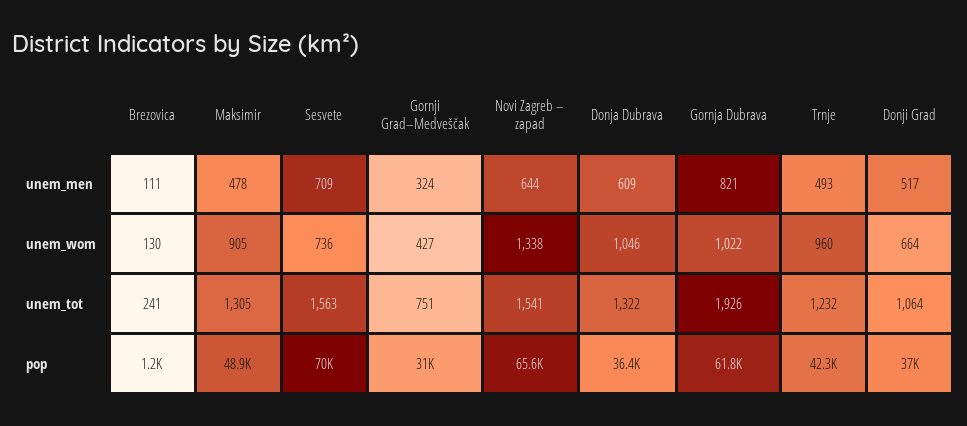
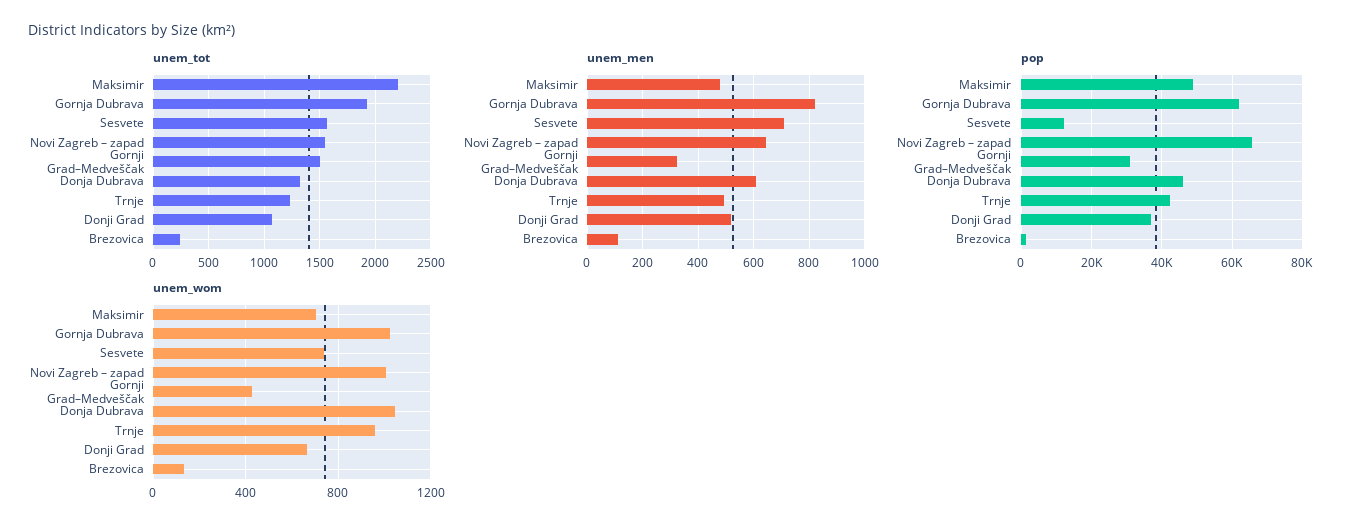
unem_wom, Maksimir: 905 -> 700
unem_wom, Novi Zagreb – zapad: 1338 -> 1000
unem_tot, Maksimir: 1305 -> 2200
unem_tot, Gornji Grad–Medveščak: 751 -> 1500
pop, Sesvete: 70000 -> 12000
pop, Donja Dubrava: 36400 -> 46000

